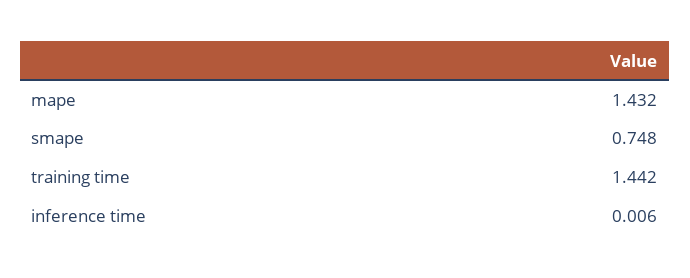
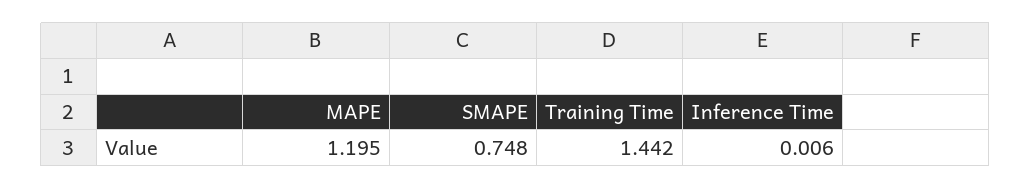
mape: 1.432 -> 1.195

